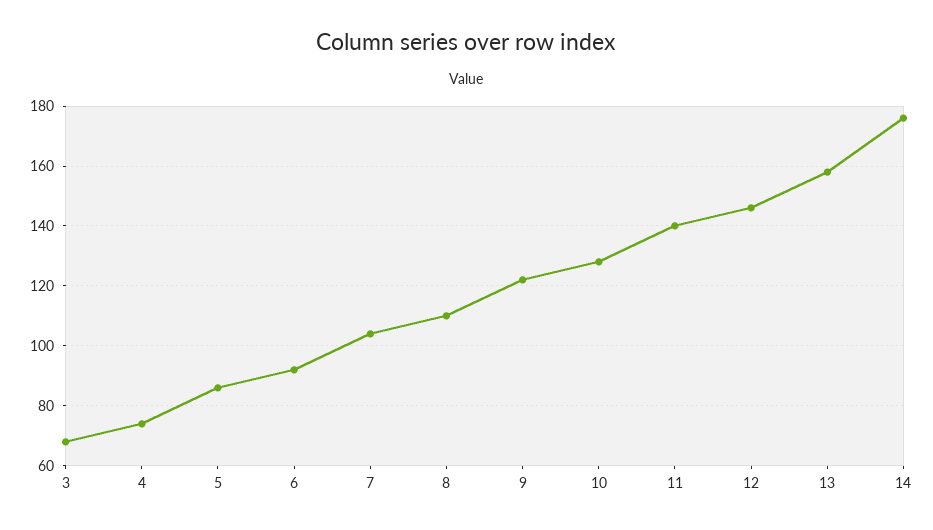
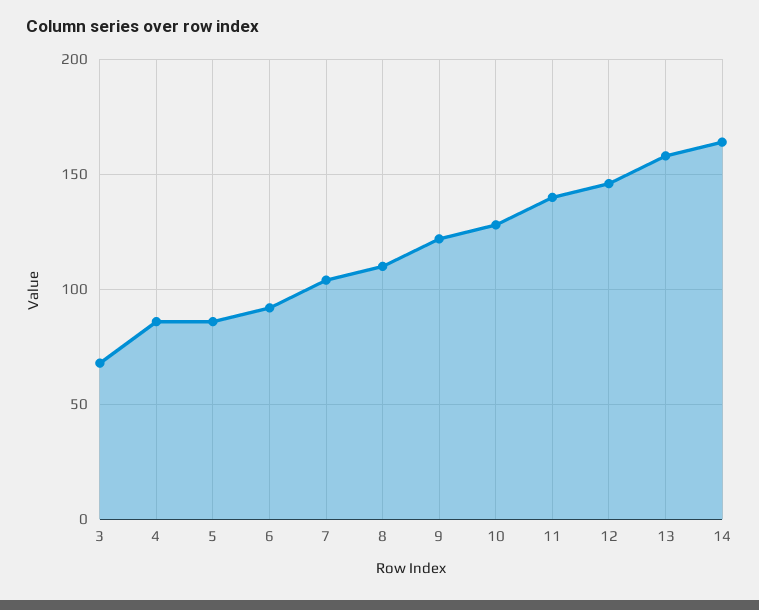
4: 75 -> 85
14: 175 -> 165

